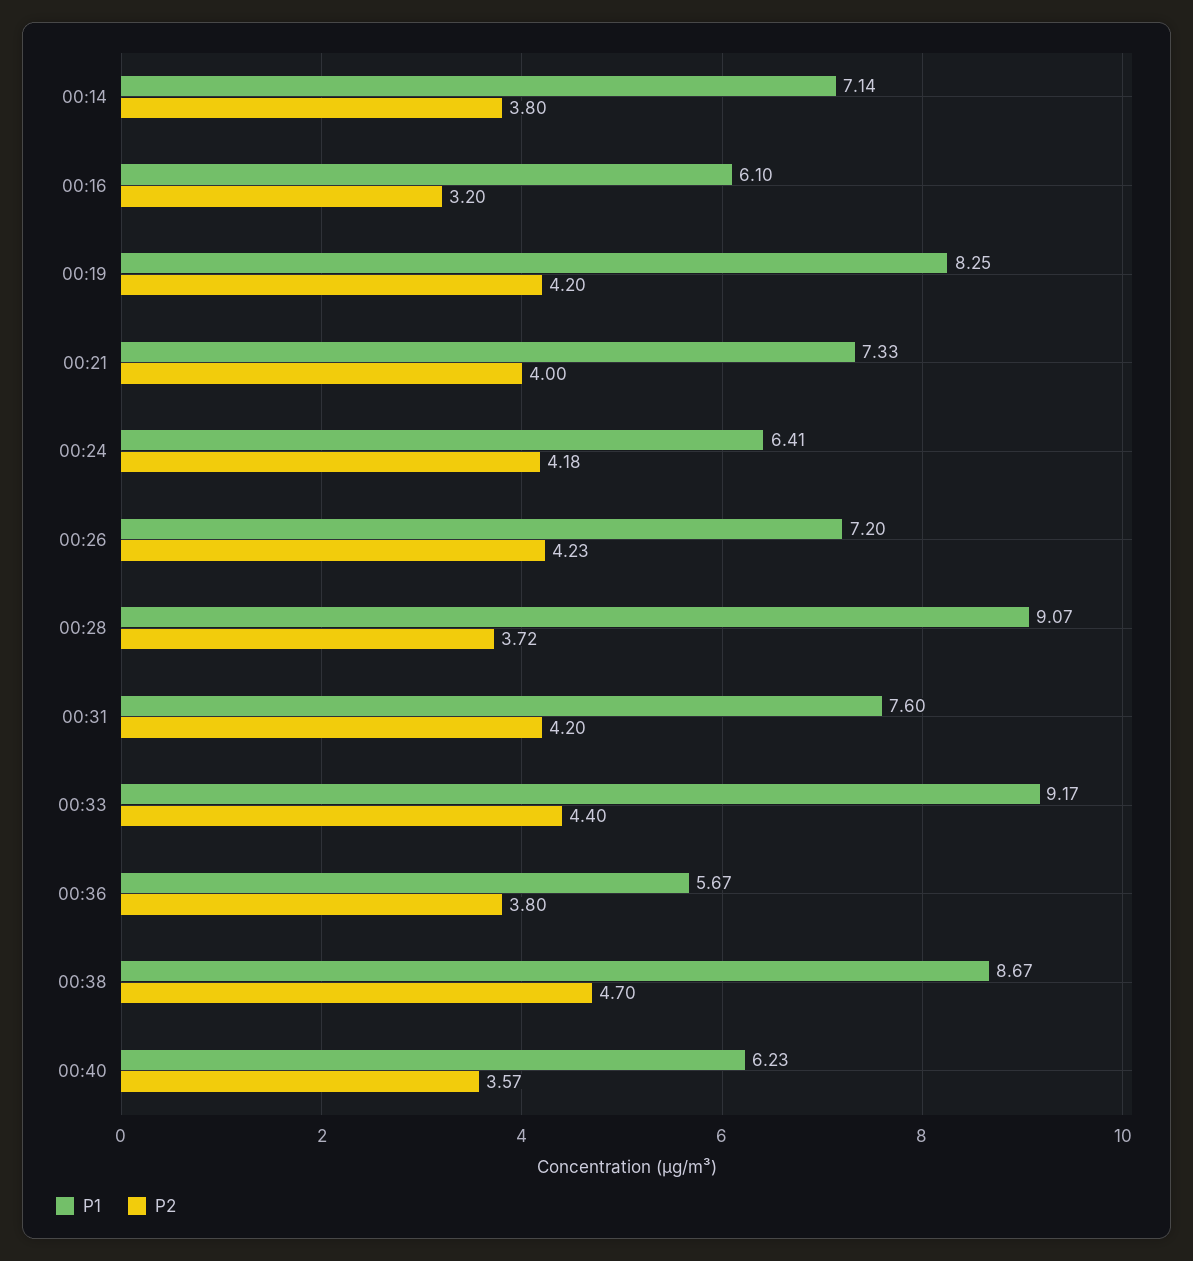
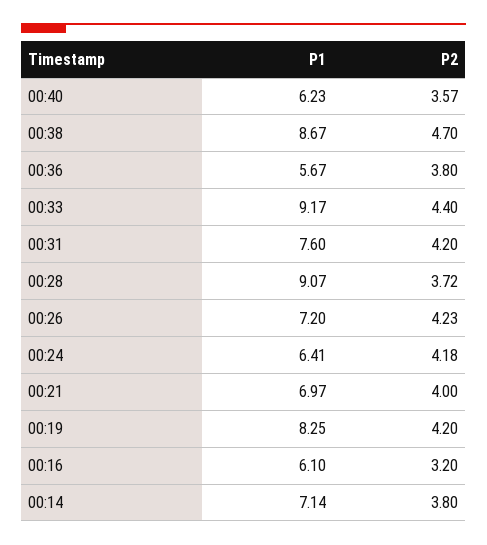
P1, 00:21: 7.33 -> 6.97

